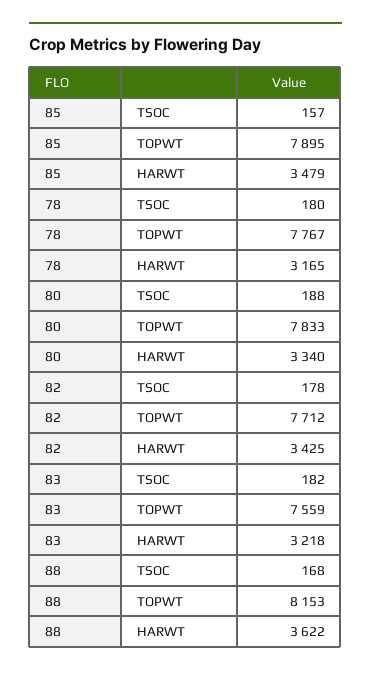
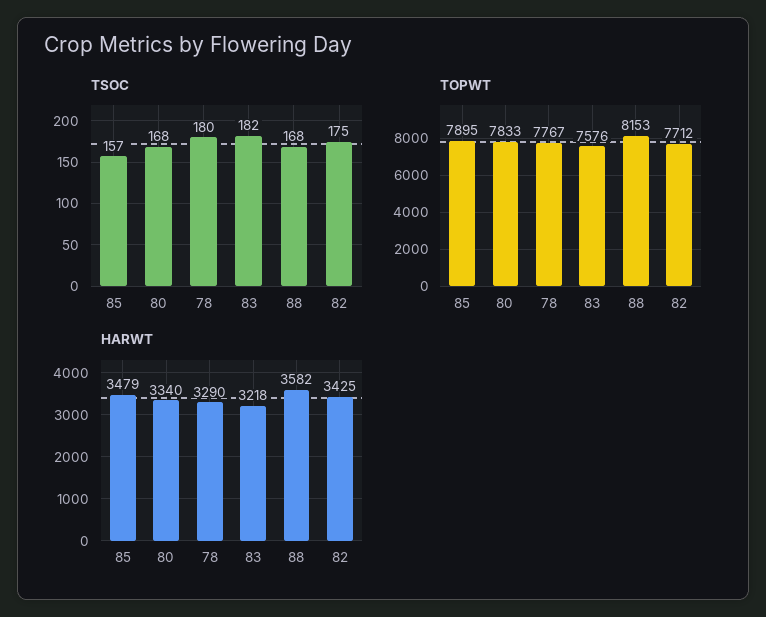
HARWT, 78: 3165 -> 3290
TSOC, 80: 188 -> 168
TSOC, 82: 178 -> 175
TOPWT, 83: 7559 -> 7576
HARWT, 88: 3622 -> 3582

